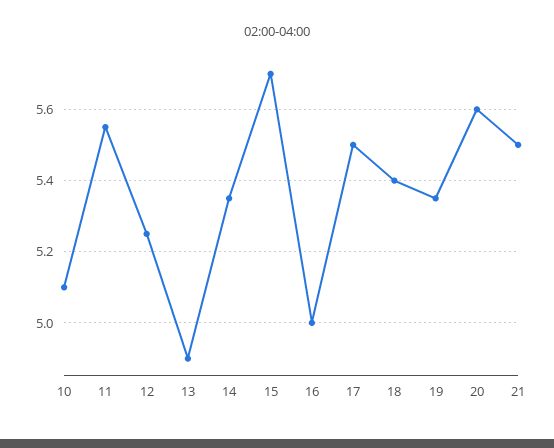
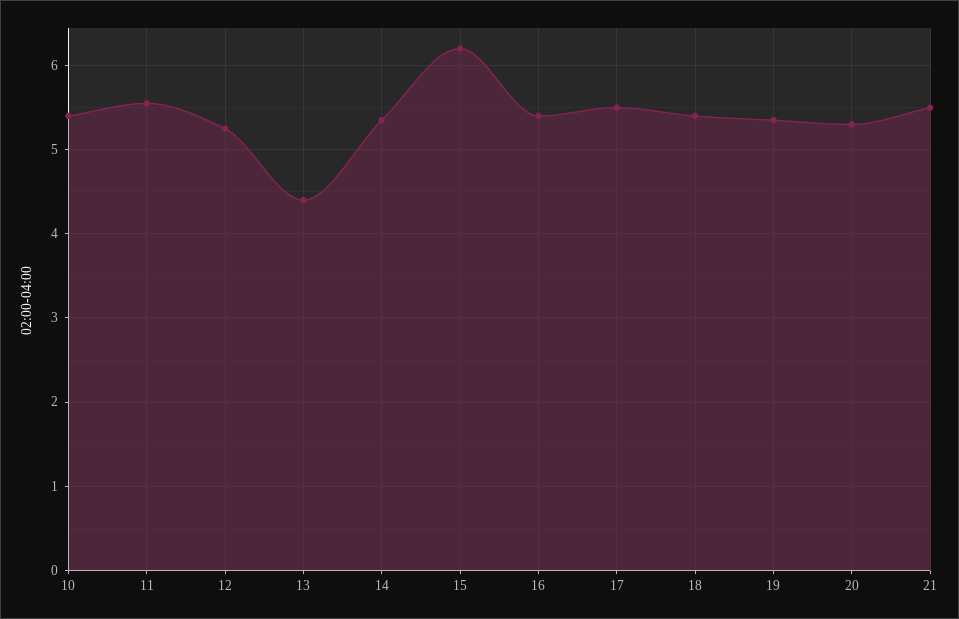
10: 5.1 -> 5.4
13: 4.9 -> 4.4
15: 5.7 -> 6.2
16: 5 -> 5.4
20: 5.6 -> 5.3

